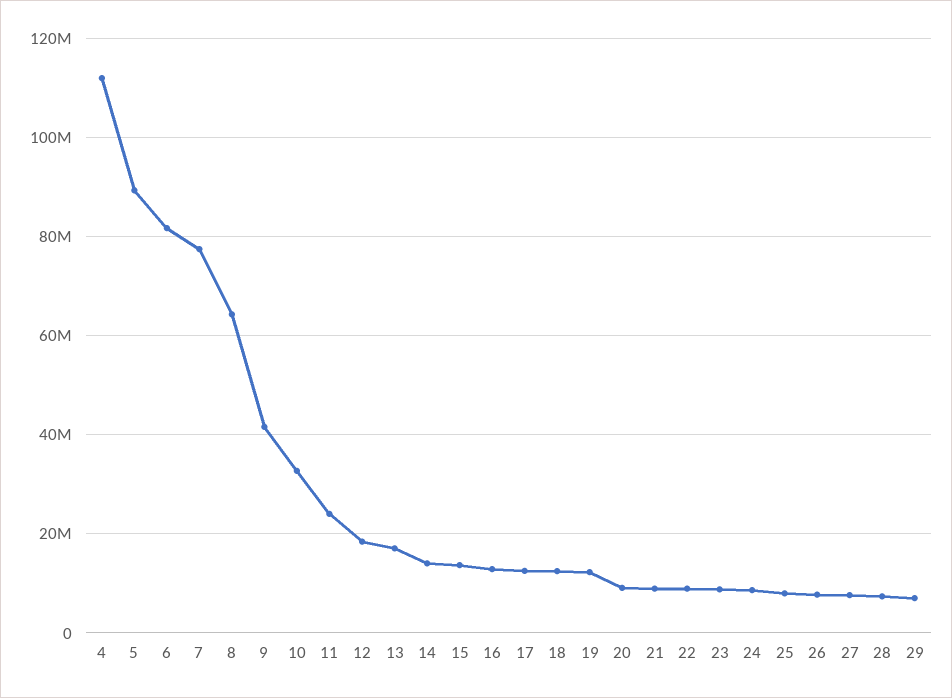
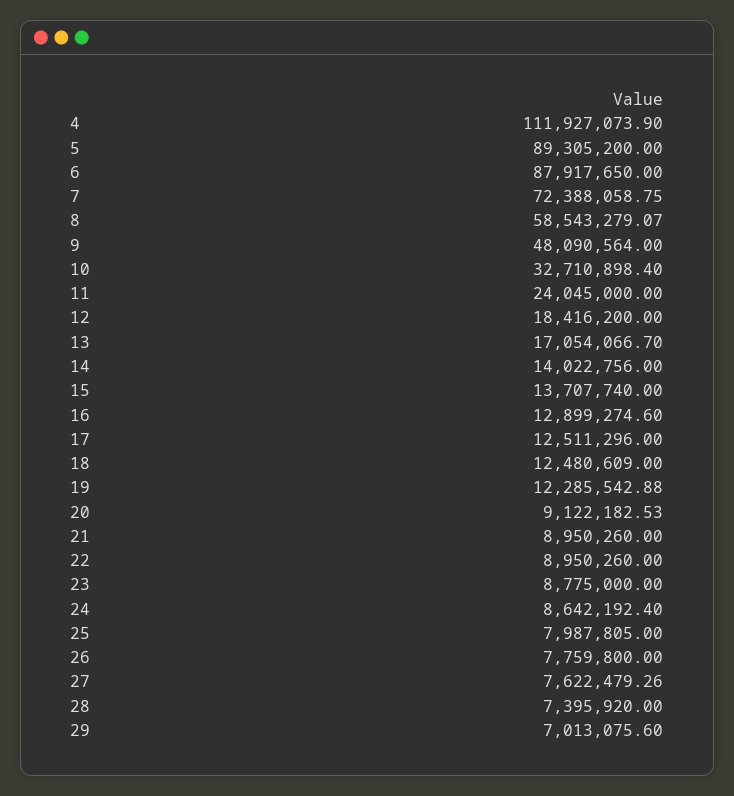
6: 82000000 -> 87917650
7: 78000000 -> 72388058.75
8: 64000000 -> 58543279.07
9: 42000000 -> 48090564

